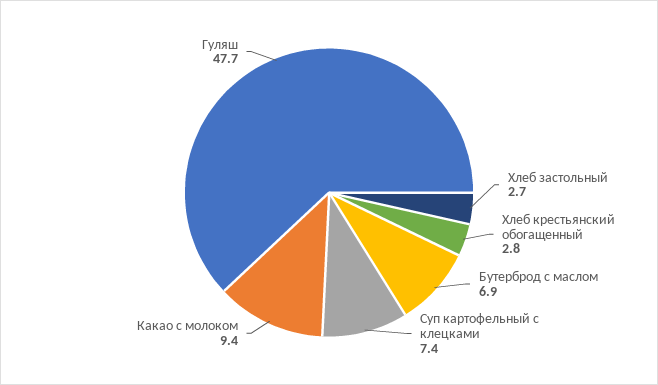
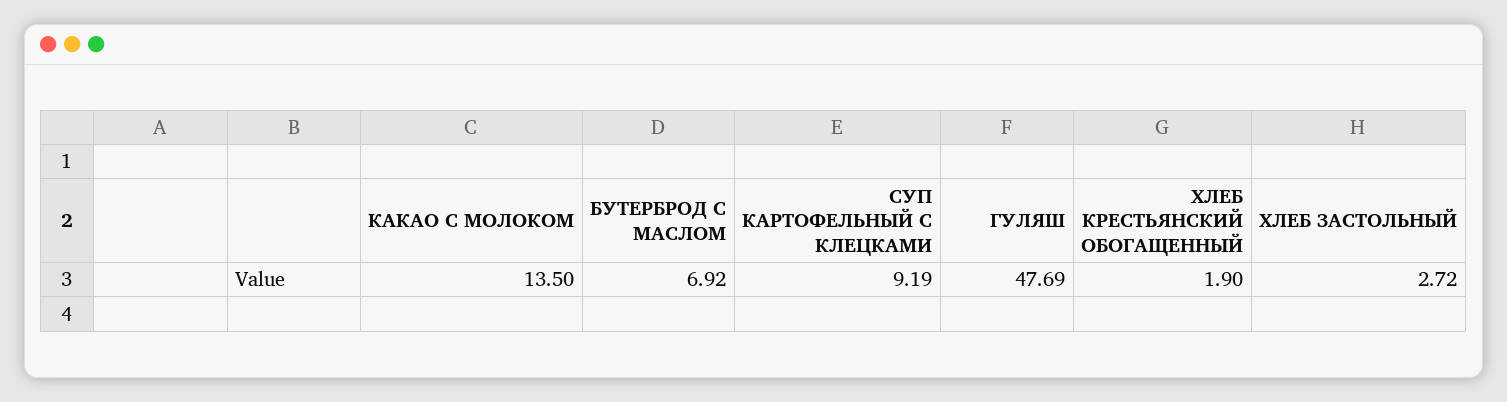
Хлеб крестьянский обогащенный: 2.8 -> 1.9
Суп картофельный с клецками: 7.4 -> 9.19
Какао с молоком: 9.4 -> 13.5

